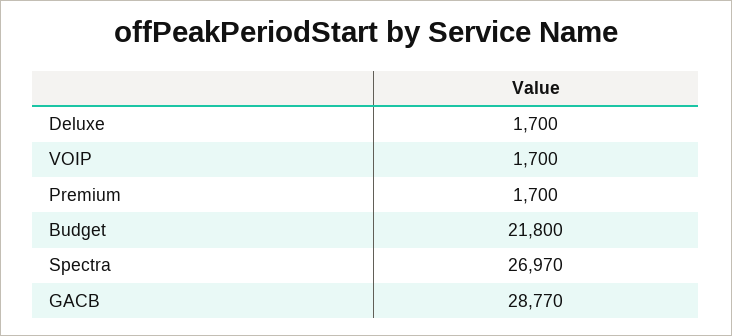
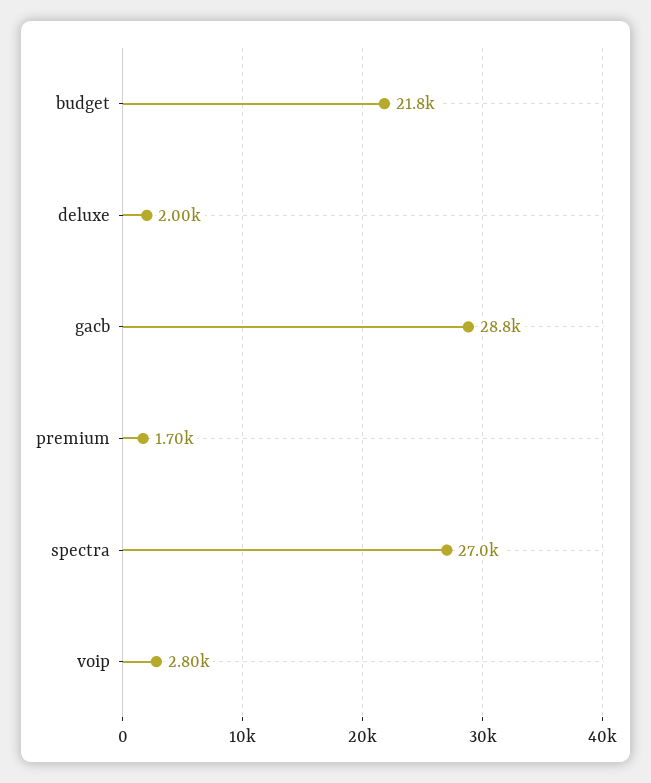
Deluxe: 1700 -> 2000
VOIP: 1700 -> 2800

